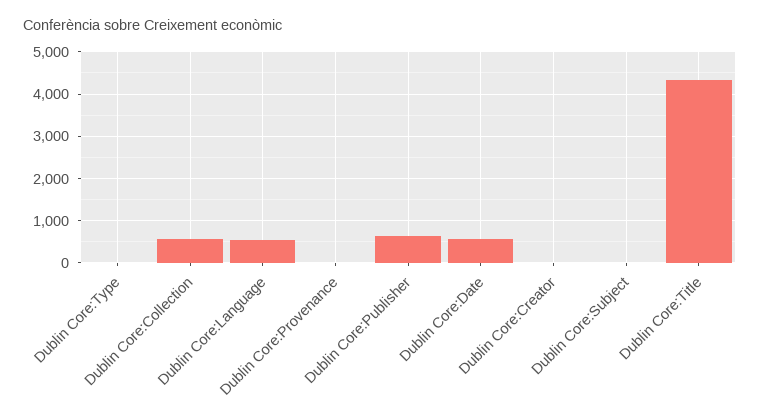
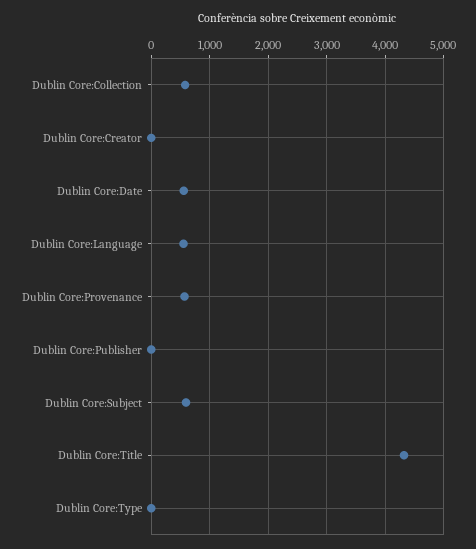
Dublin Core:Provenance: 0 -> 600
Dublin Core:Publisher: 600 -> 0
Dublin Core:Subject: 0 -> 600

